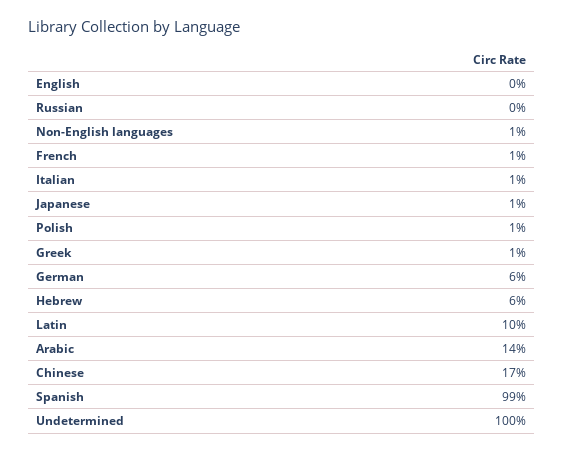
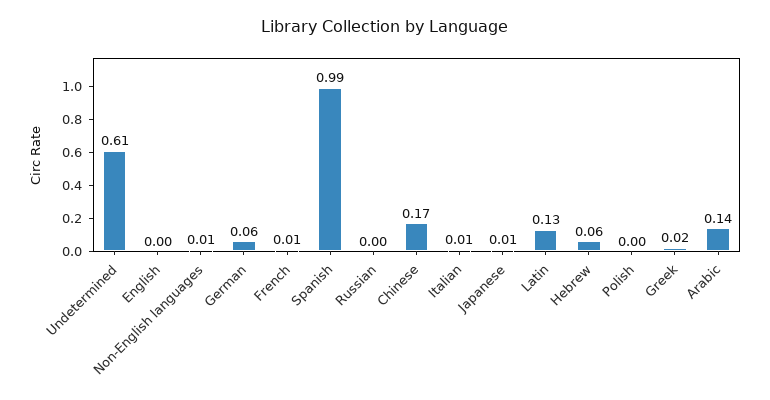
Polish: 0.01 -> 0
Greek: 0.01 -> 0.02
Latin: 0.1 -> 0.13
Undetermined: 1 -> 0.61

